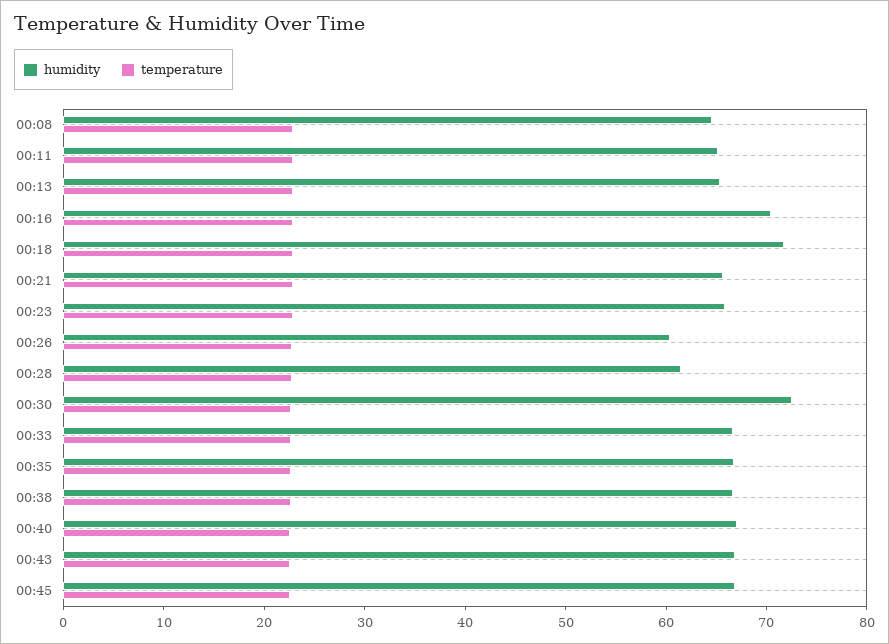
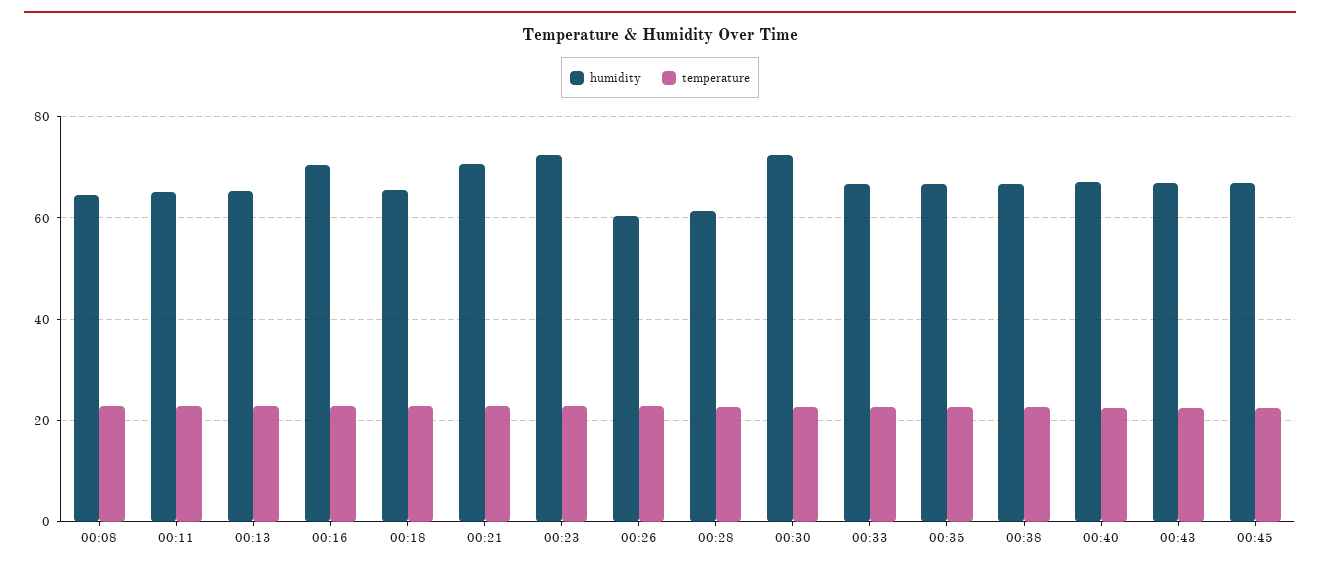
humidity, 00:18: 72 -> 66
humidity, 00:21: 66 -> 70
humidity, 00:23: 66 -> 72

